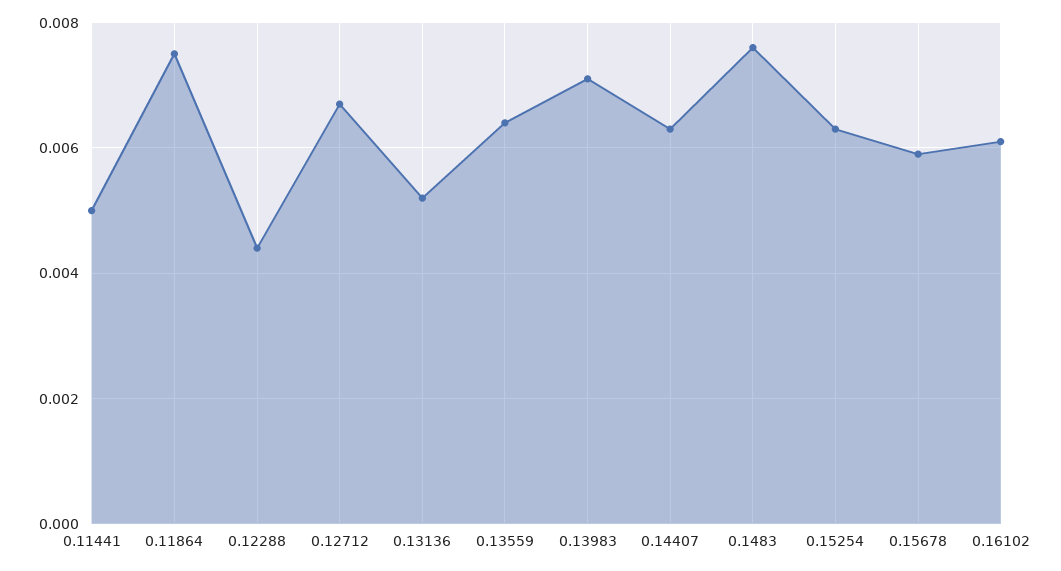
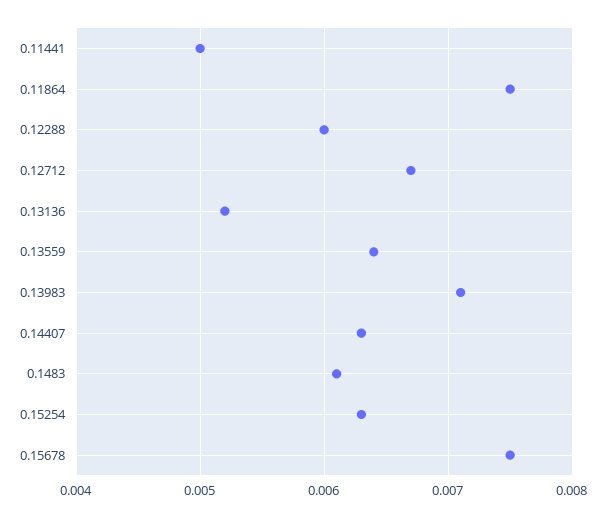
0.12288: 0.0045 -> 0.006
0.1483: 0.0075 -> 0.0061
0.15678: 0.006 -> 0.0075
0.16102: 0.006 -> none

